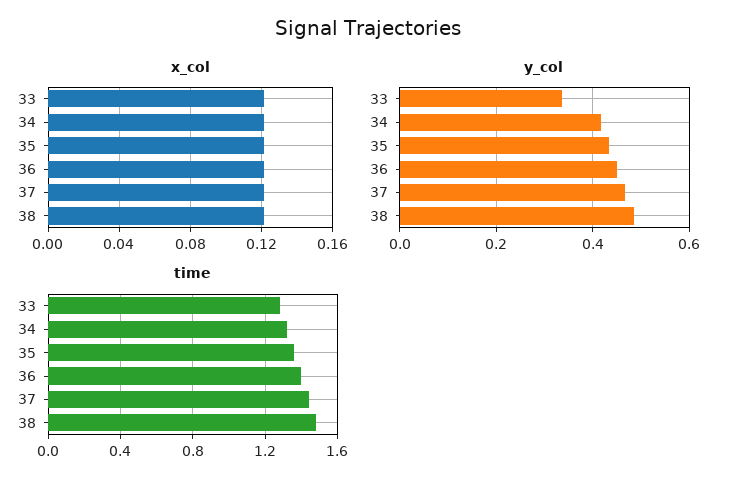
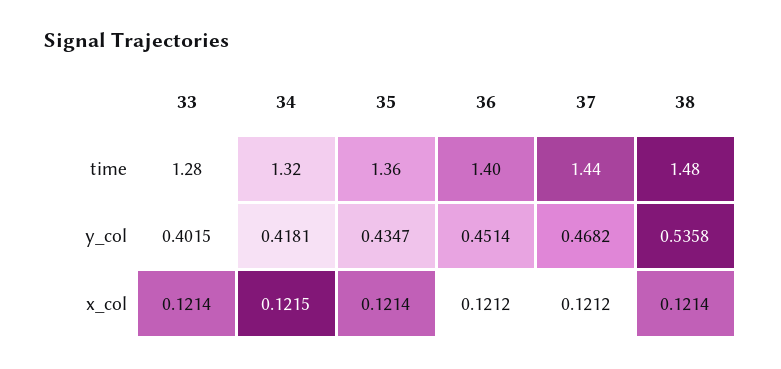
y_col, 33: 0.34 -> 0.4015
y_col, 38: 0.48 -> 0.5358

